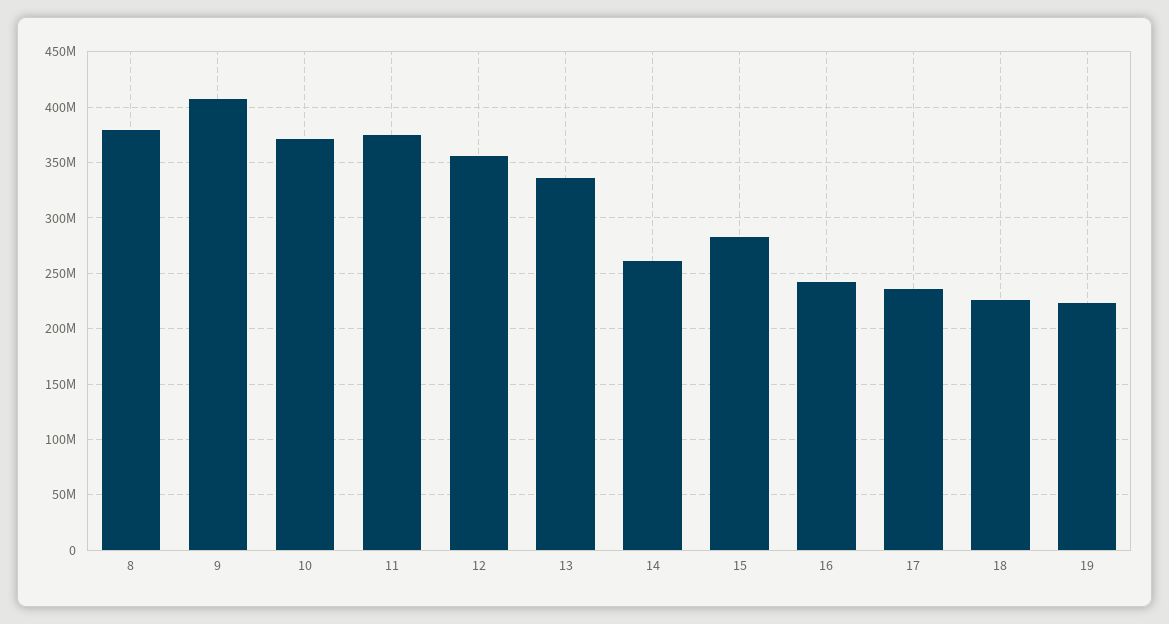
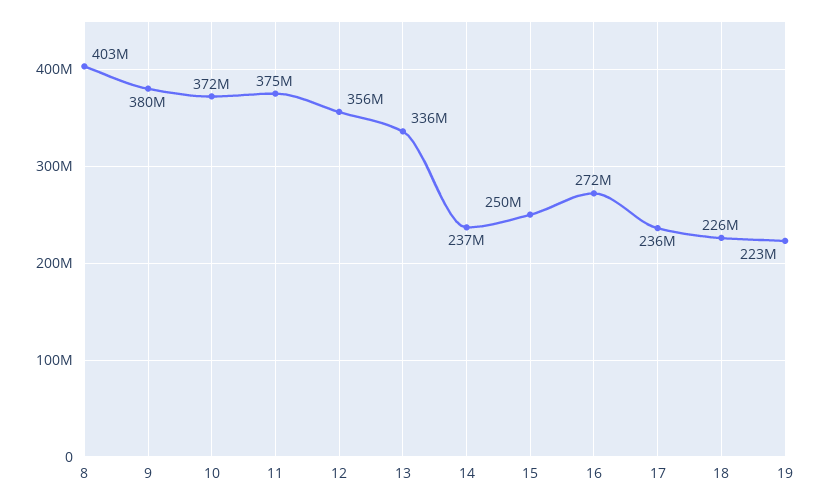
8: 380000000 -> 403000000
9: 410000000 -> 380000000
14: 260000000 -> 237000000
15: 280000000 -> 250000000
16: 240000000 -> 272000000

